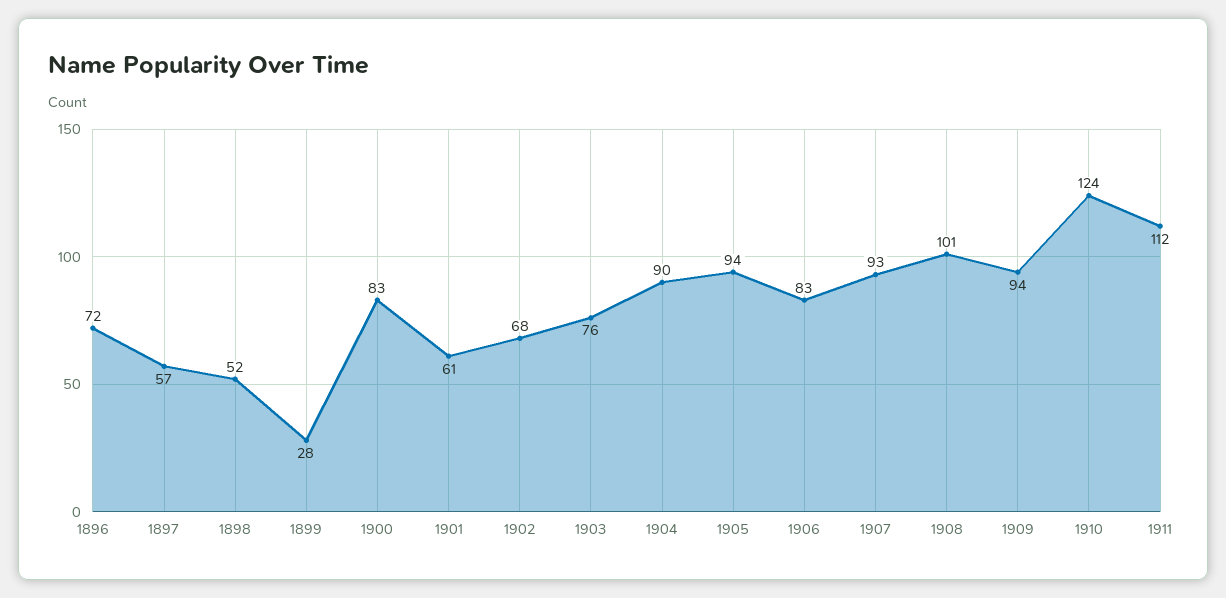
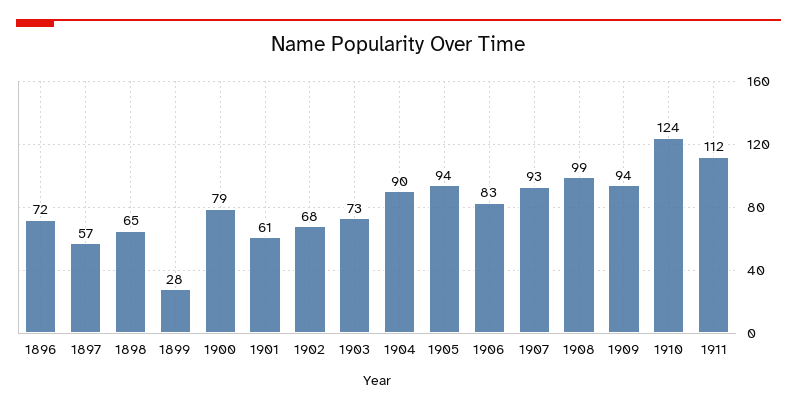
1898: 52 -> 65
1900: 83 -> 79
1903: 76 -> 73
1908: 101 -> 99

